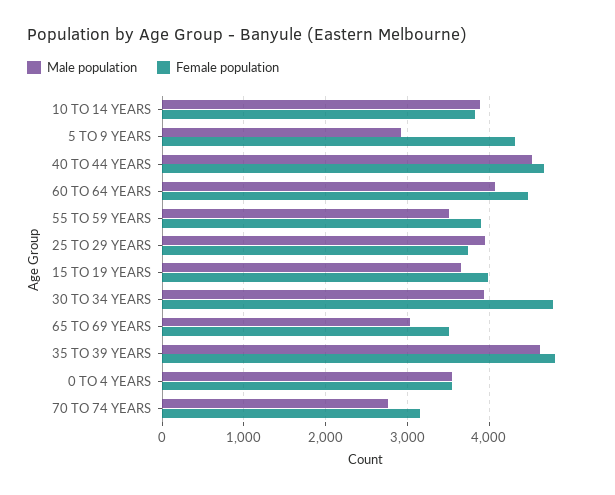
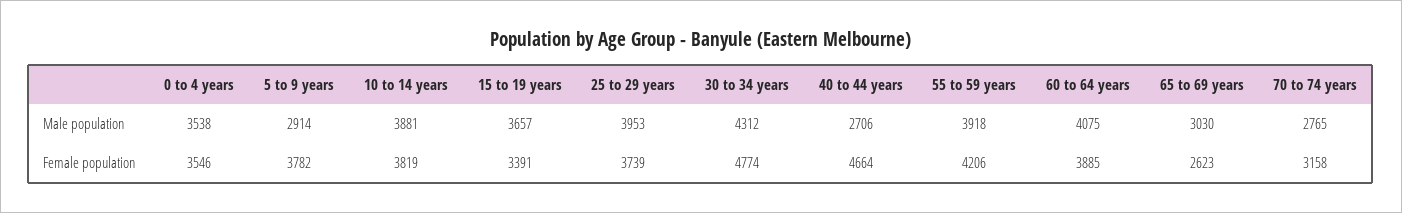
Female population, 5 TO 9 YEARS: 4300 -> 3782
Male population, 40 TO 44 YEARS: 4500 -> 2706
Female population, 60 TO 64 YEARS: 4500 -> 3885
Male population, 55 TO 59 YEARS: 3500 -> 3918
Female population, 55 TO 59 YEARS: 3900 -> 4206
Female population, 15 TO 19 YEARS: 4000 -> 3391
Male population, 30 TO 34 YEARS: 3900 -> 4312
Female population, 65 TO 69 YEARS: 3500 -> 2623
Male population, 35 TO 39 YEARS: 4600 -> none
Female population, 35 TO 39 YEARS: 4800 -> none

